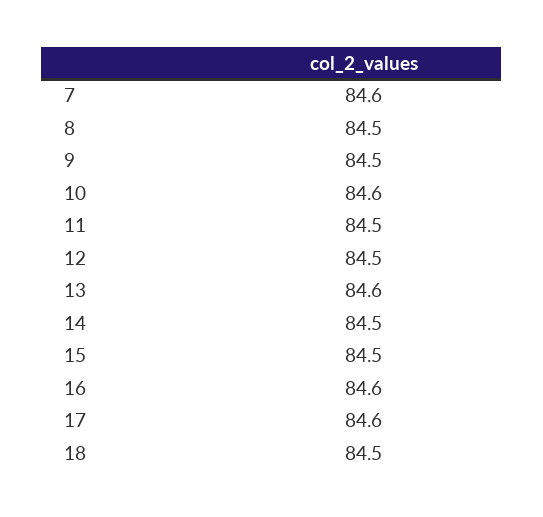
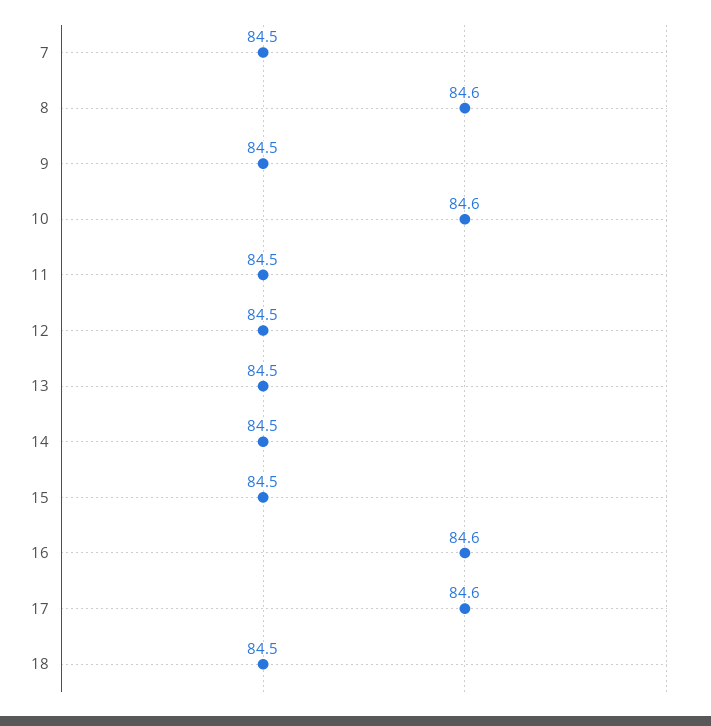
7: 84.6 -> 84.5
8: 84.5 -> 84.6
13: 84.6 -> 84.5

